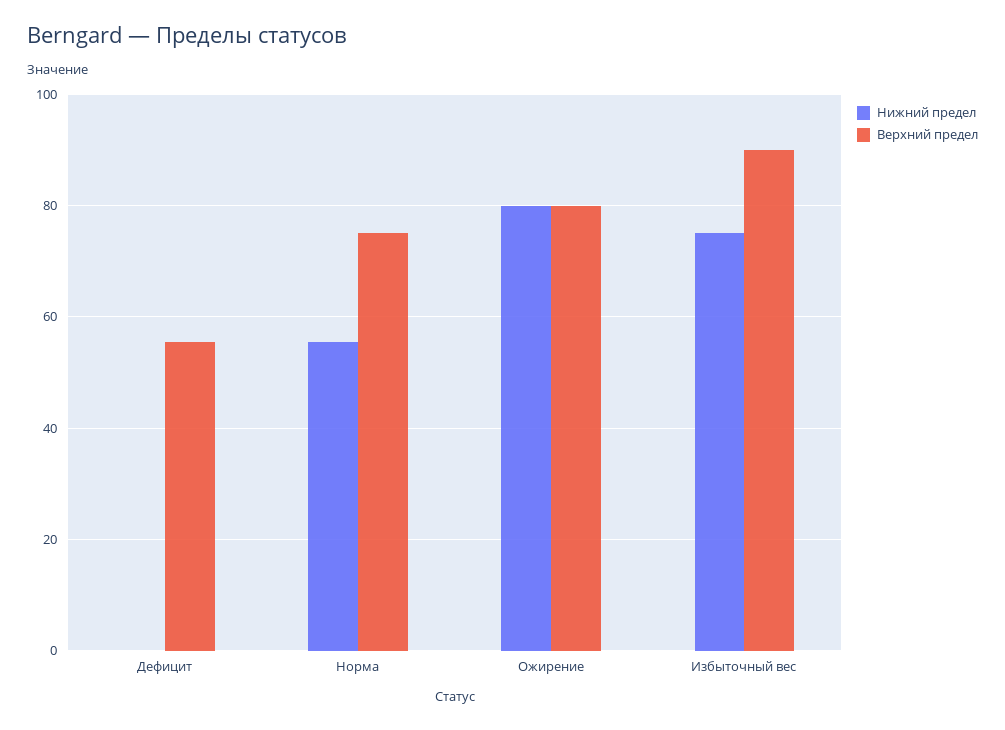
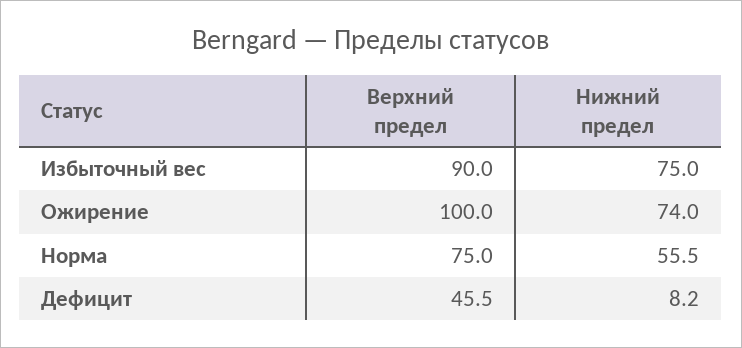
Нижний предел, Дефицит: 0 -> 8.2
Верхний предел, Дефицит: 56 -> 45.5
Нижний предел, Ожирение: 80 -> 74
Верхний предел, Ожирение: 80 -> 100

